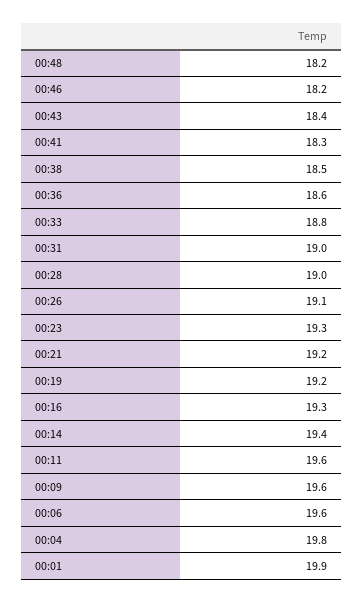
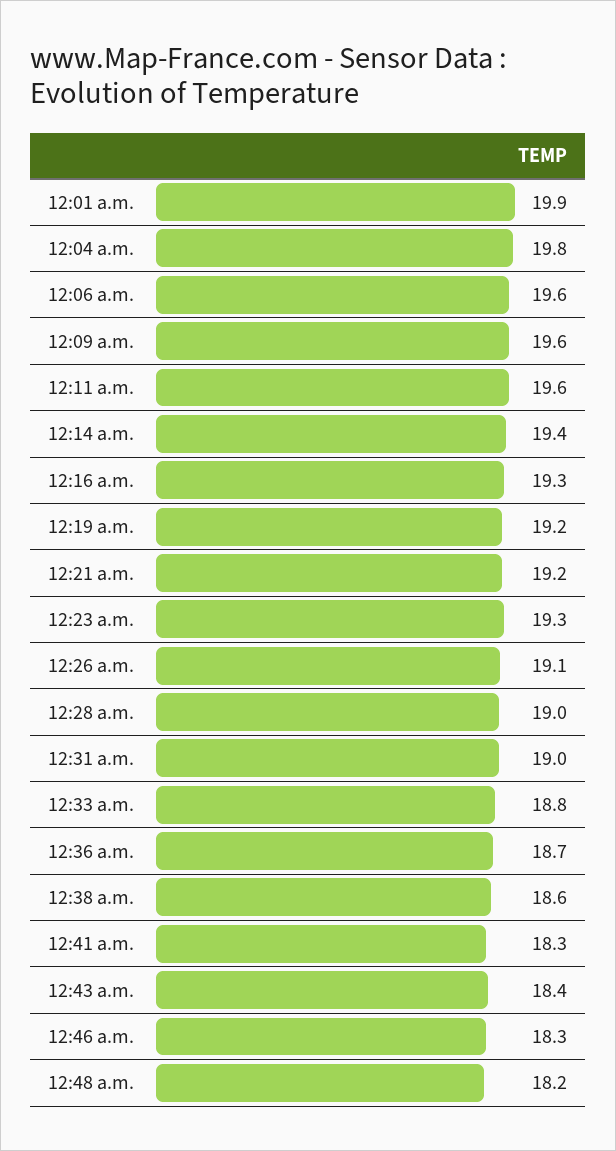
00:46: 18.2 -> 18.3
00:38: 18.5 -> 18.6
00:36: 18.6 -> 18.7

